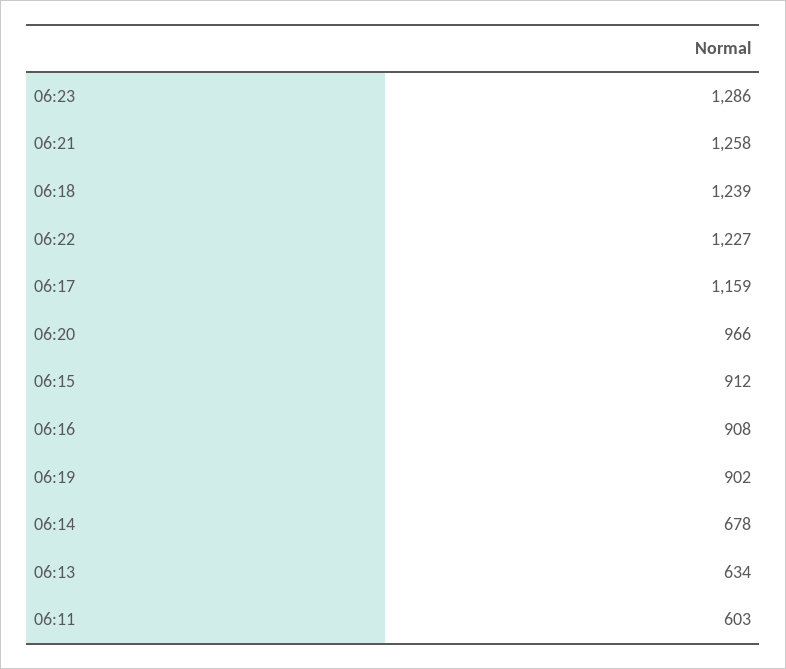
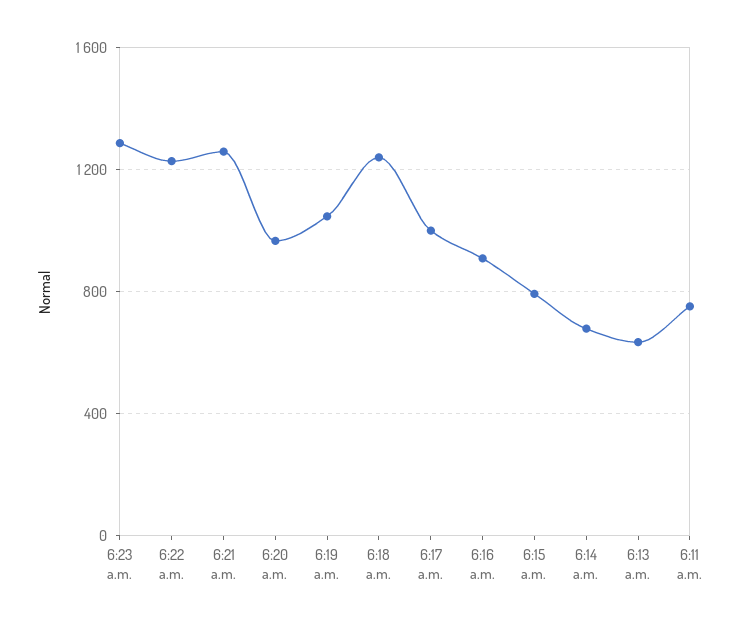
06:17: 1159 -> 1000
06:15: 912 -> 800
06:19: 902 -> 1050
06:11: 603 -> 750

